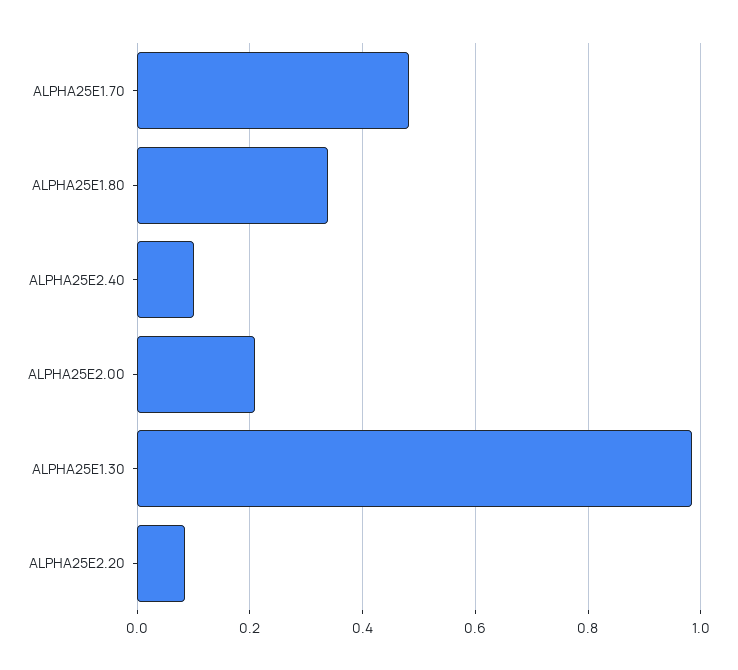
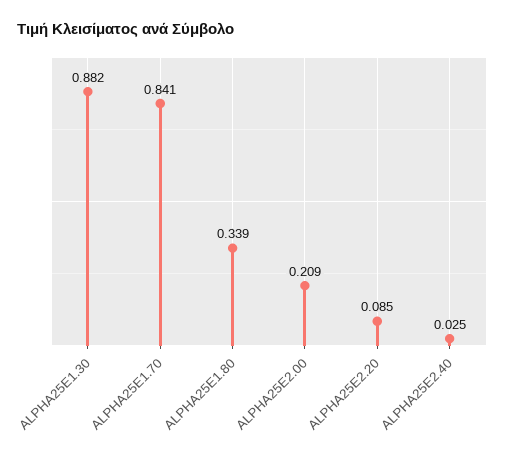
ALPHA25E1.70: 0.48 -> 0.841
ALPHA25E2.40: 0.1 -> 0.025
ALPHA25E1.30: 0.98 -> 0.882

